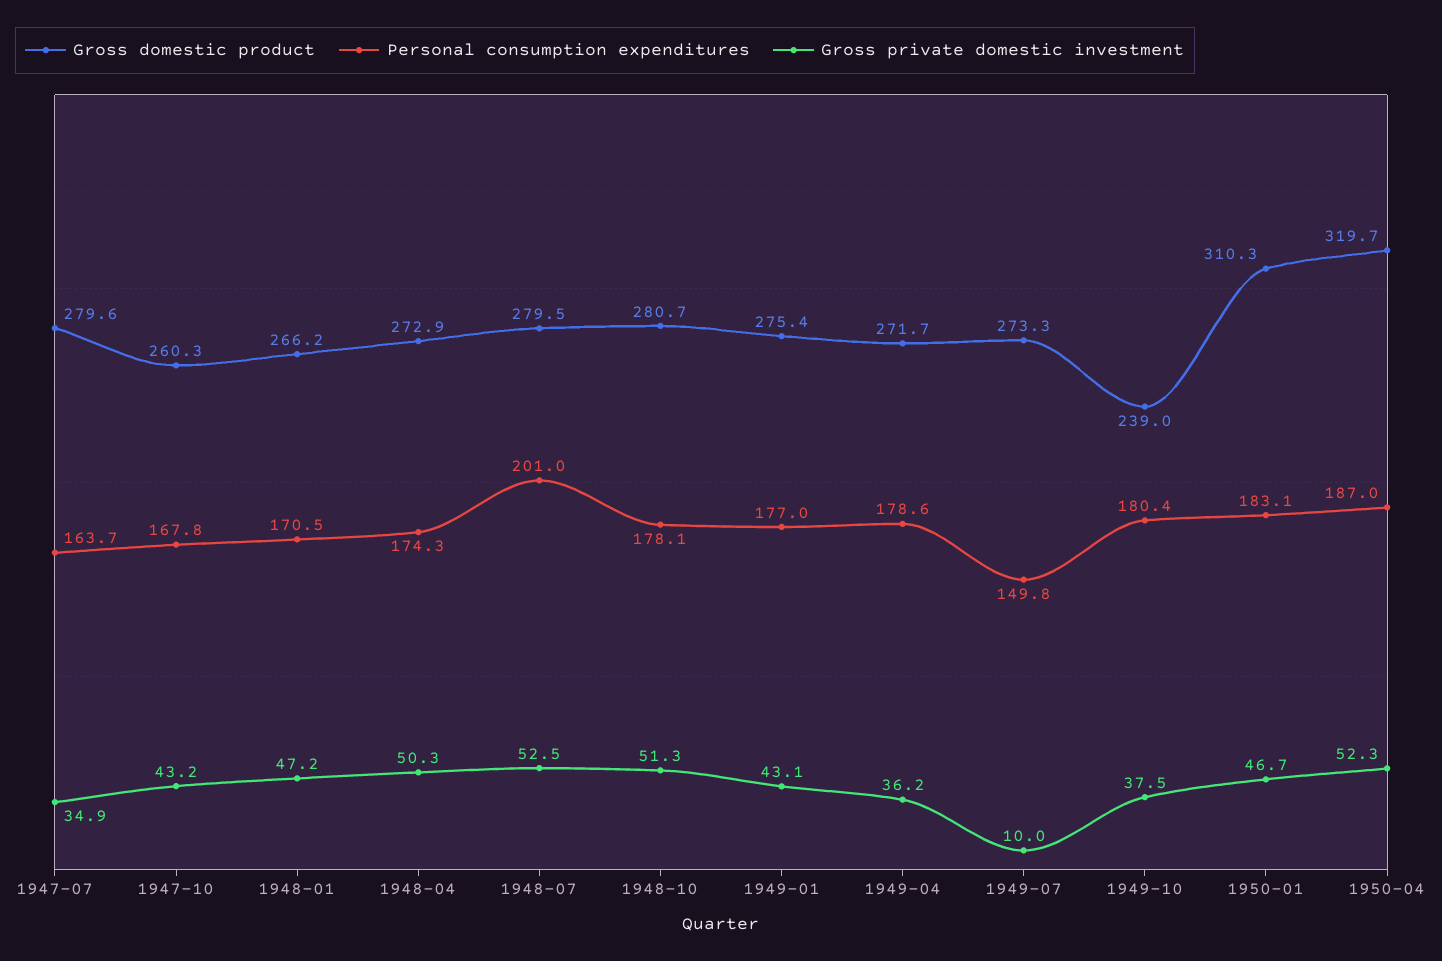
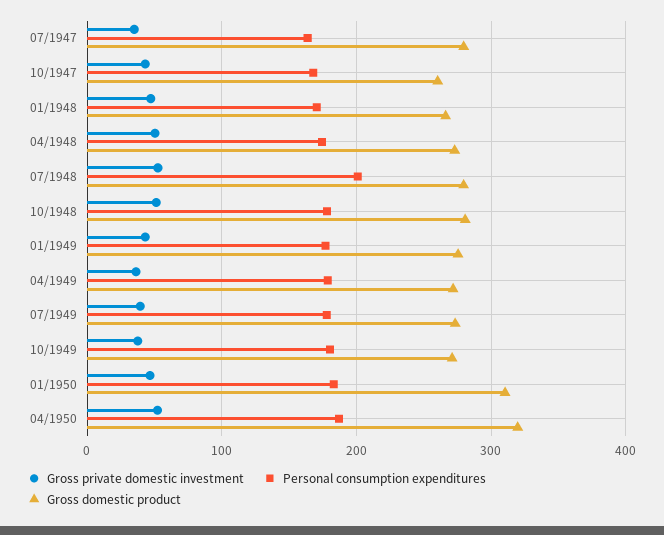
Personal consumption expenditures, 1949-07: 149.8 -> 180
Gross private domestic investment, 1949-07: 10 -> 40
Gross domestic product, 1949-10: 239 -> 270

